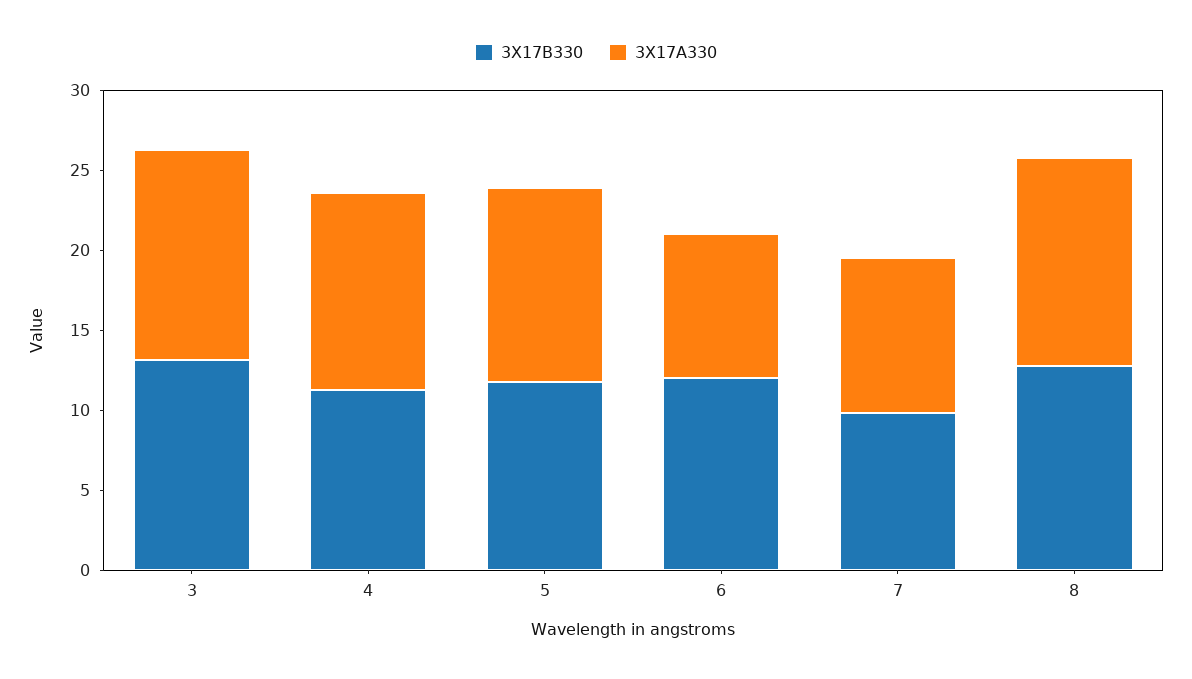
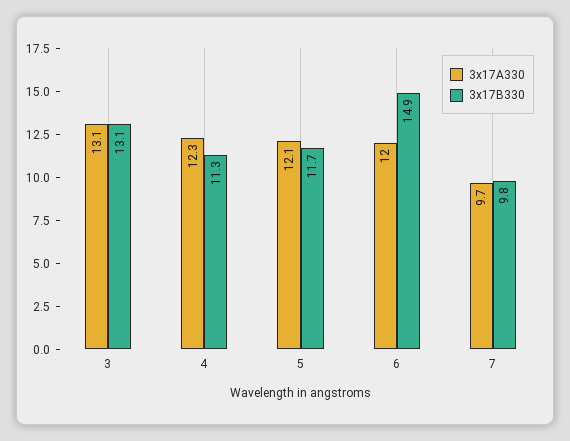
3X17B330, 6: 12 -> 14.9
3X17A330, 6: 9 -> 12
3X17B330, 8: 13 -> none
3X17A330, 8: 13 -> none

